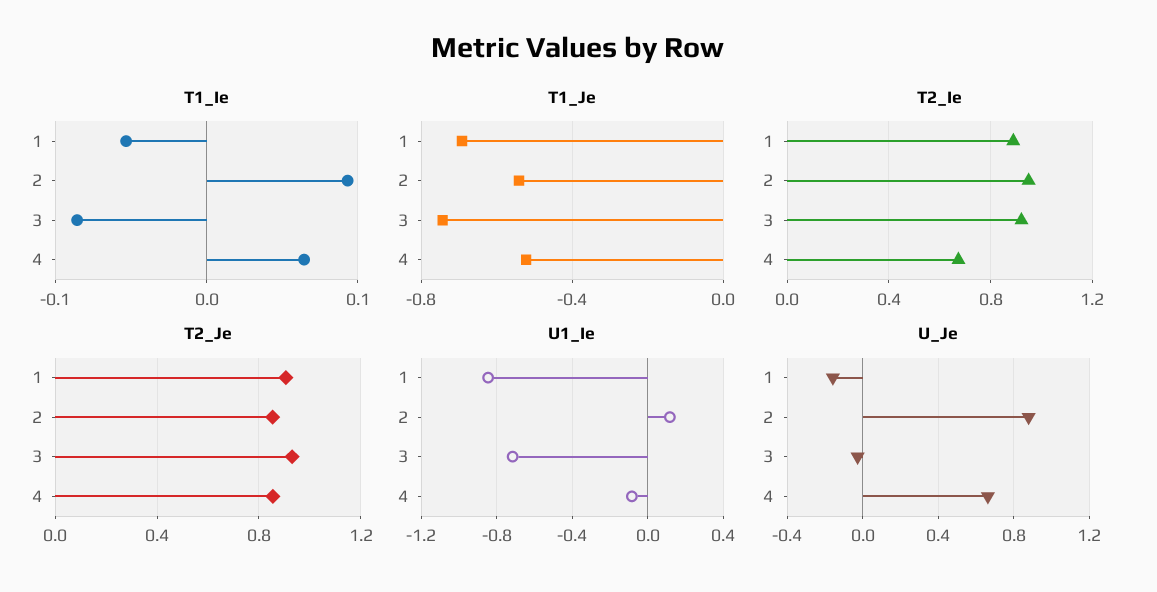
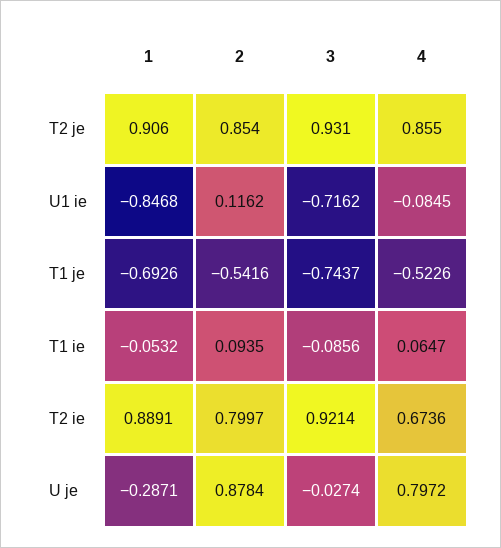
T2_Ie, 2: 0.95 -> 0.7997
U_Je, 1: -0.15 -> -0.2871
U_Je, 4: 0.65 -> 0.7972

